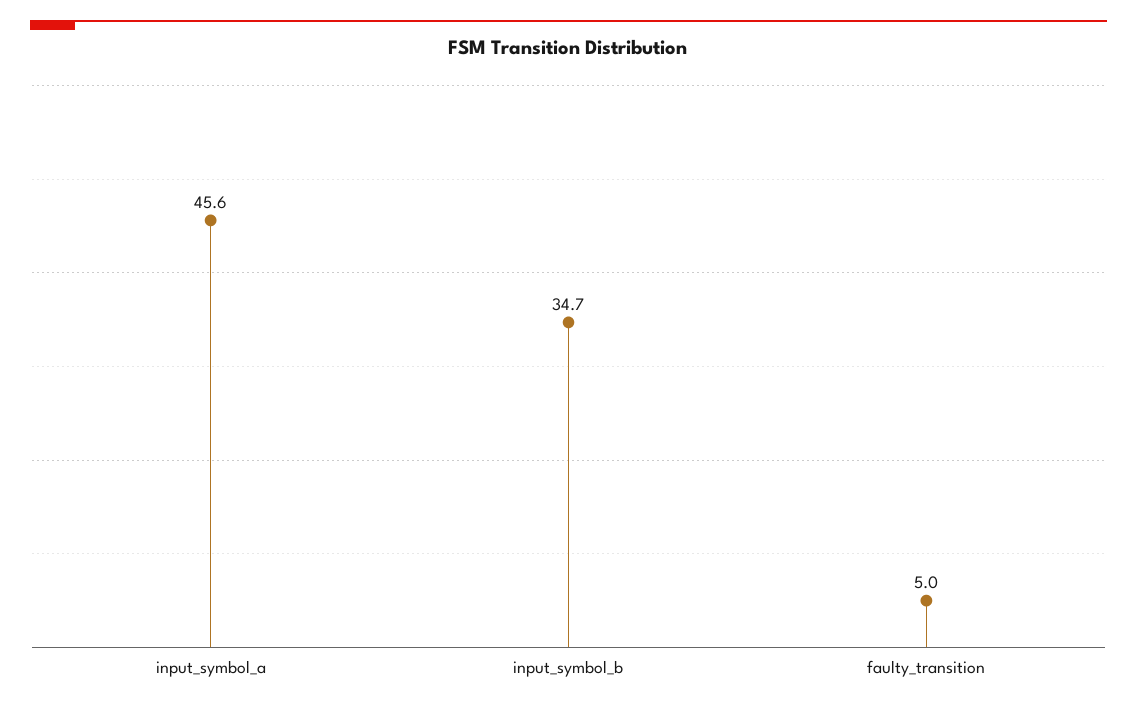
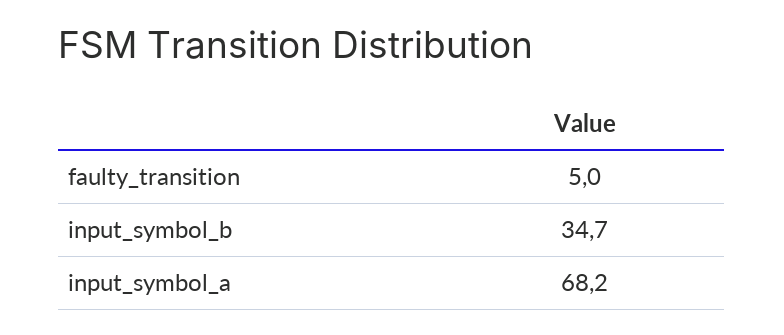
input_symbol_a: 45.6 -> 68.2

